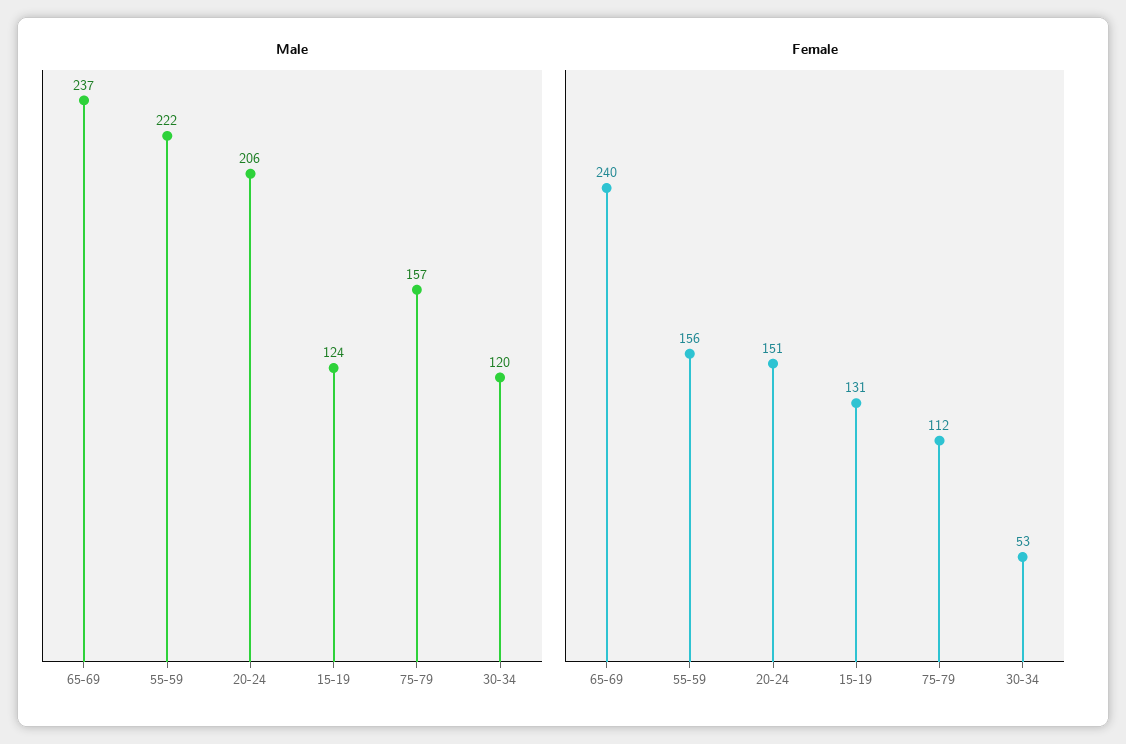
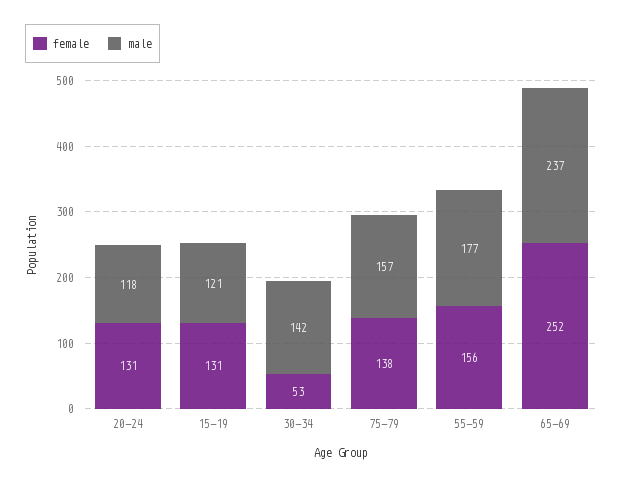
Male, 55-59: 222 -> 177
Male, 20-24: 206 -> 118
Male, 15-19: 124 -> 121
Male, 30-34: 120 -> 142
Female, 65-69: 240 -> 252
Female, 20-24: 151 -> 131
Female, 75-79: 112 -> 138

